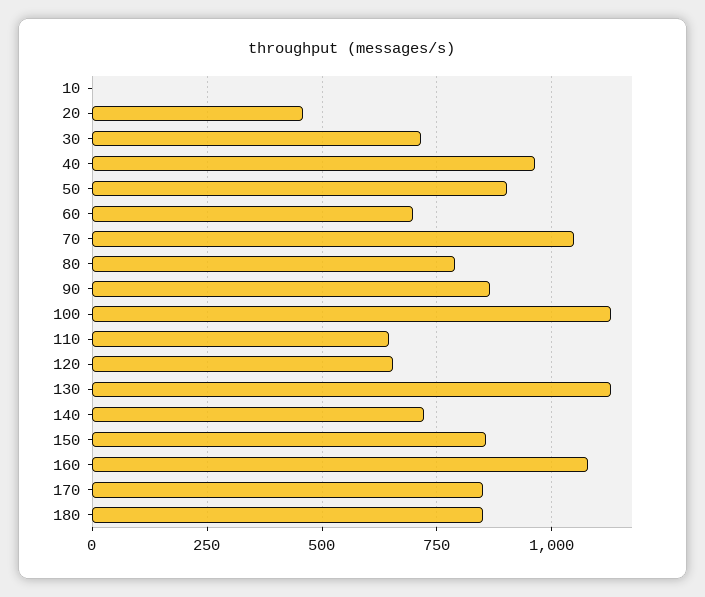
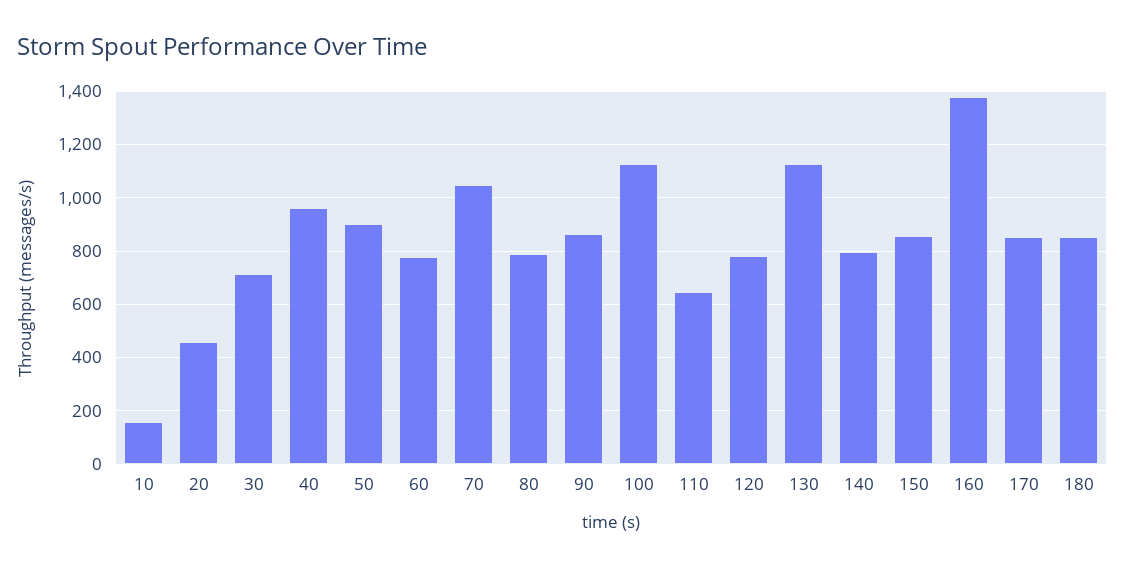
10: 0 -> 150
60: 700 -> 775
120: 650 -> 775
140: 725 -> 800
160: 1075 -> 1375

